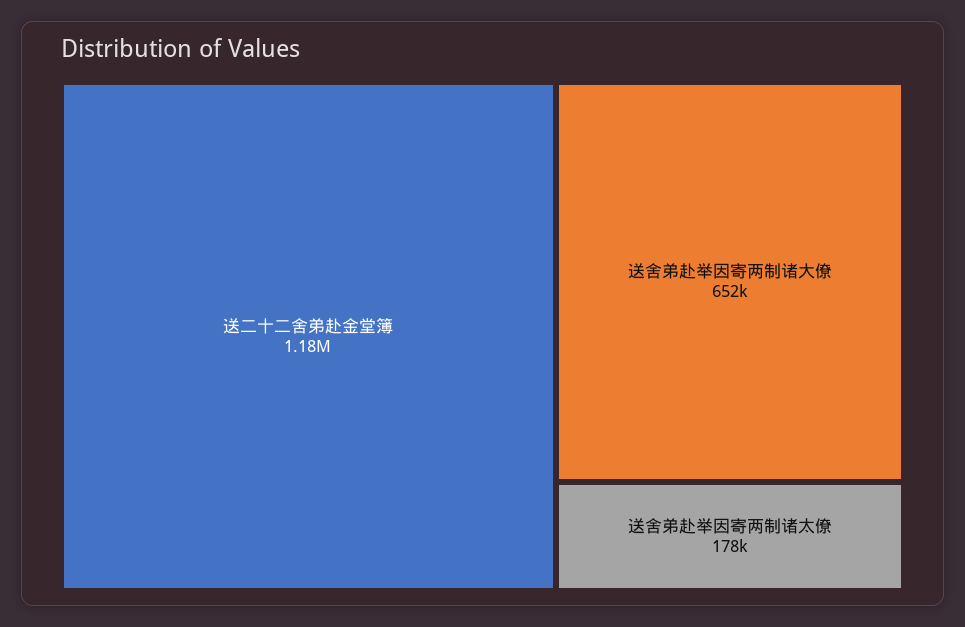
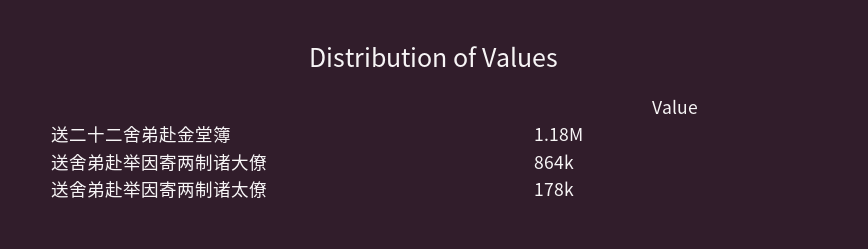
送舍弟赴举因寄两制诸大僚: 652000 -> 864000

